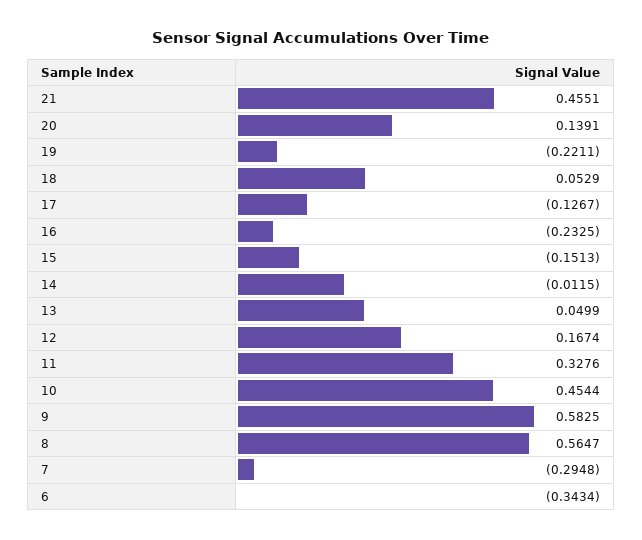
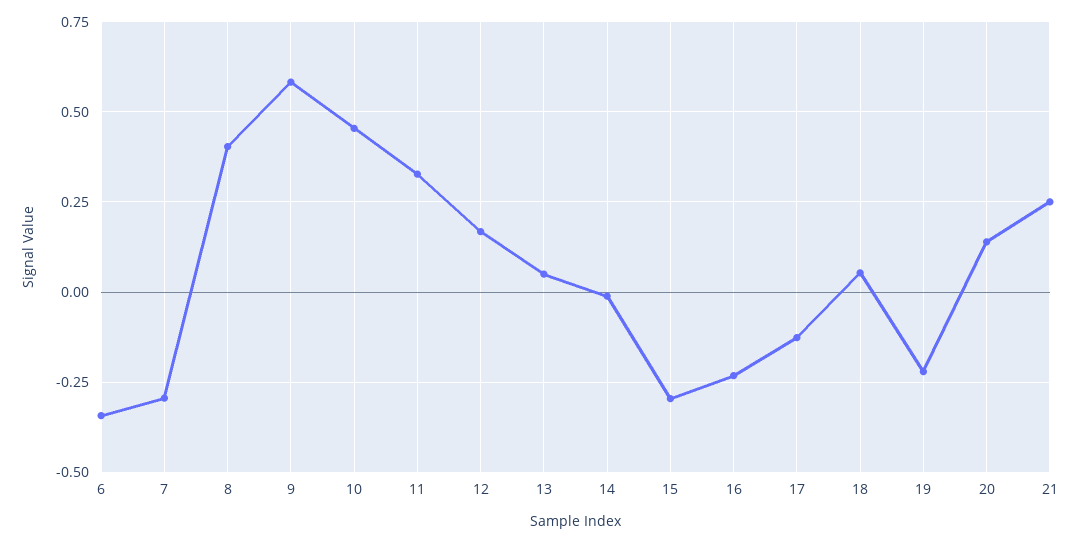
21: 0.4551 -> 0.25
15: -0.1513 -> -0.3
8: 0.5647 -> 0.4

